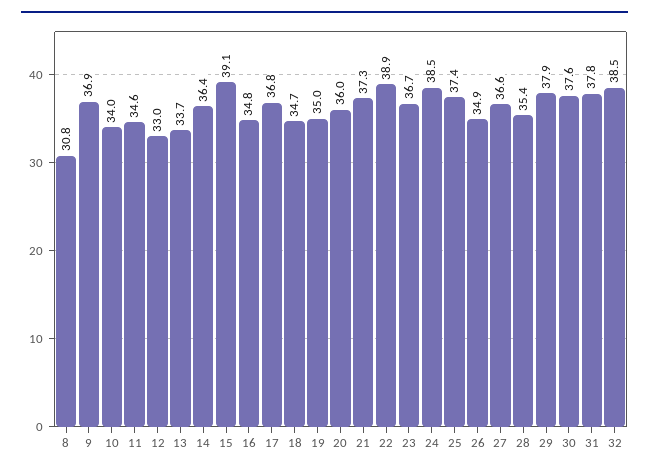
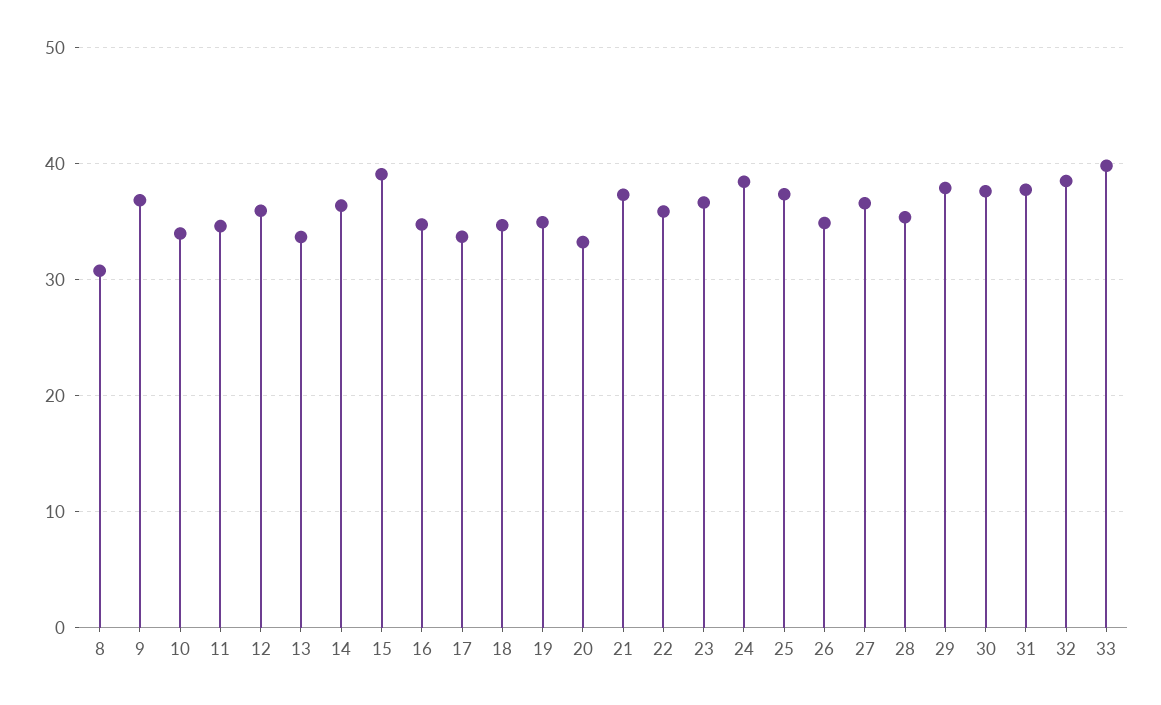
12: 33 -> 36
17: 36.8 -> 34
20: 36 -> 33
22: 38.9 -> 36
33: none -> 40

